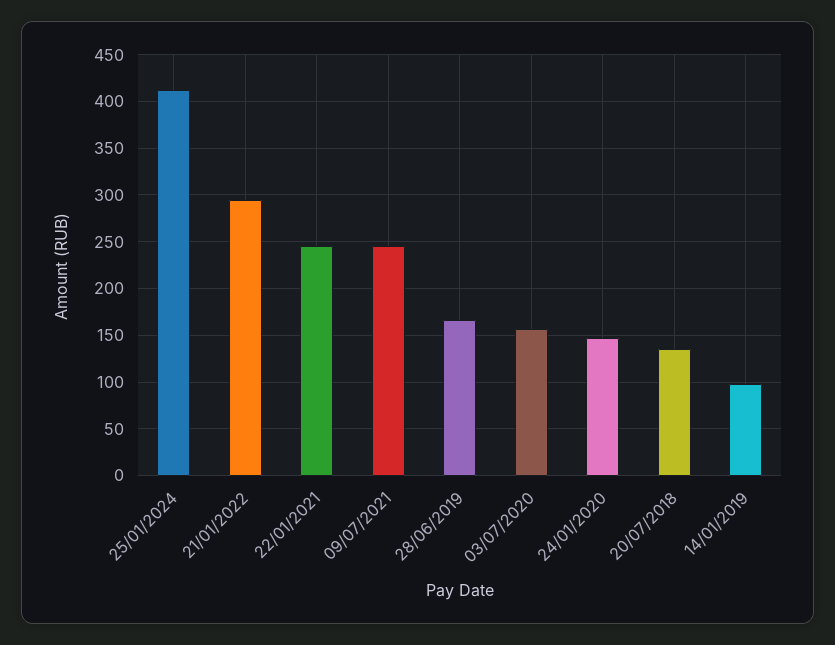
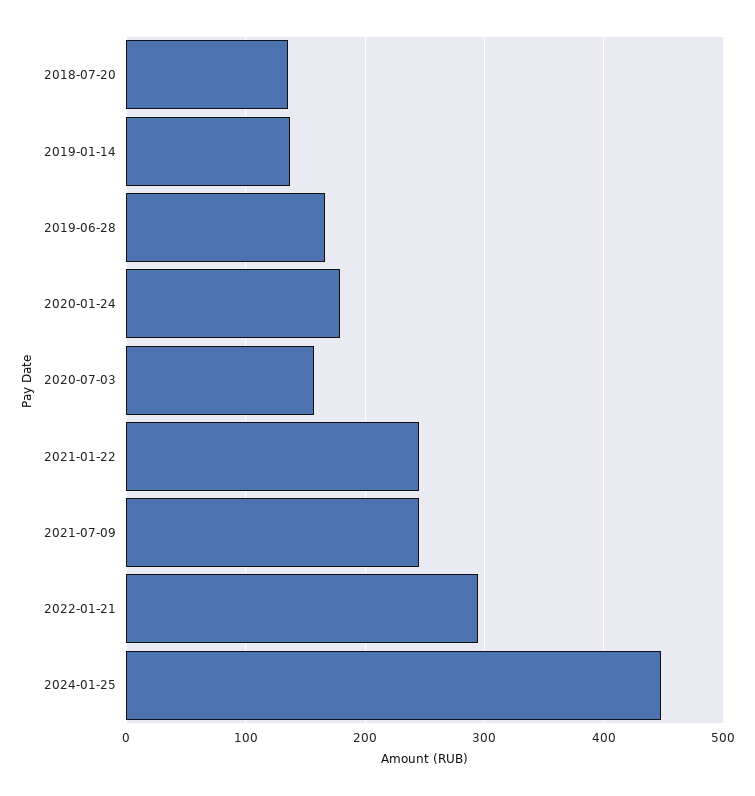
25/01/2024: 410 -> 450
24/01/2020: 150 -> 180
14/01/2019: 100 -> 140

